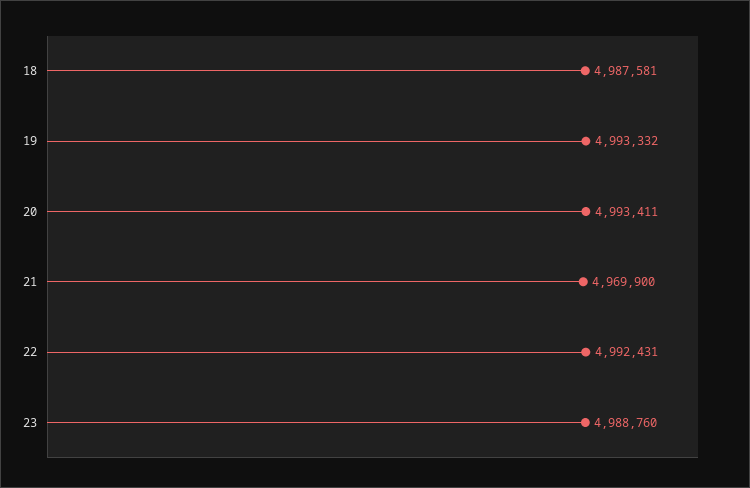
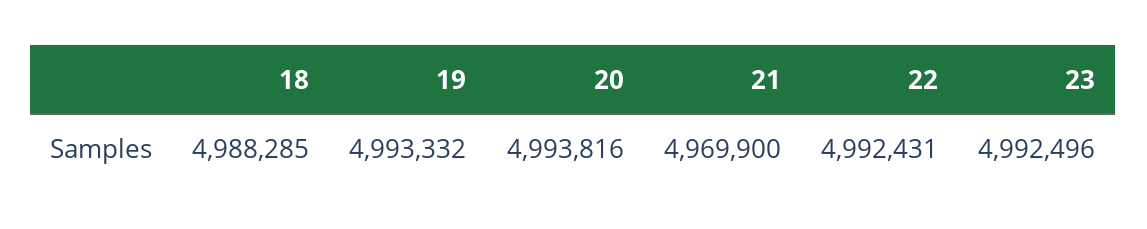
18: 4987581 -> 4988285
20: 4993411 -> 4993816
23: 4988760 -> 4992496

